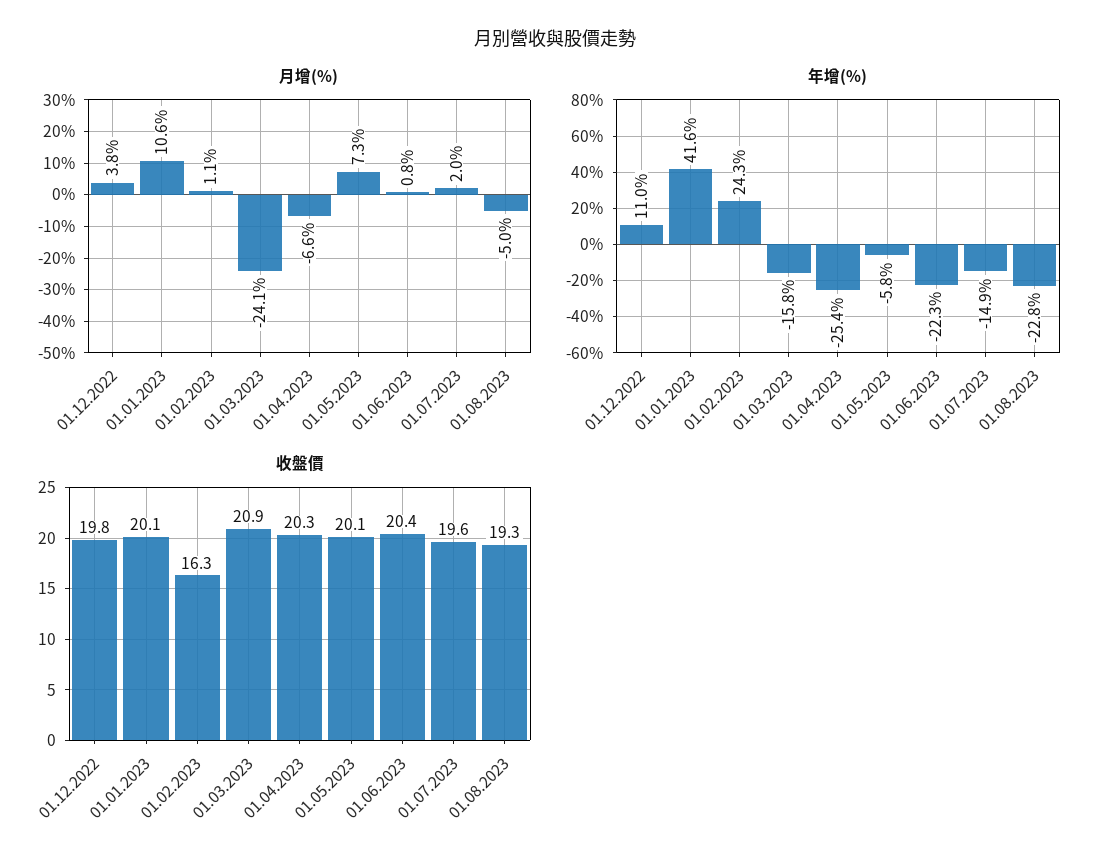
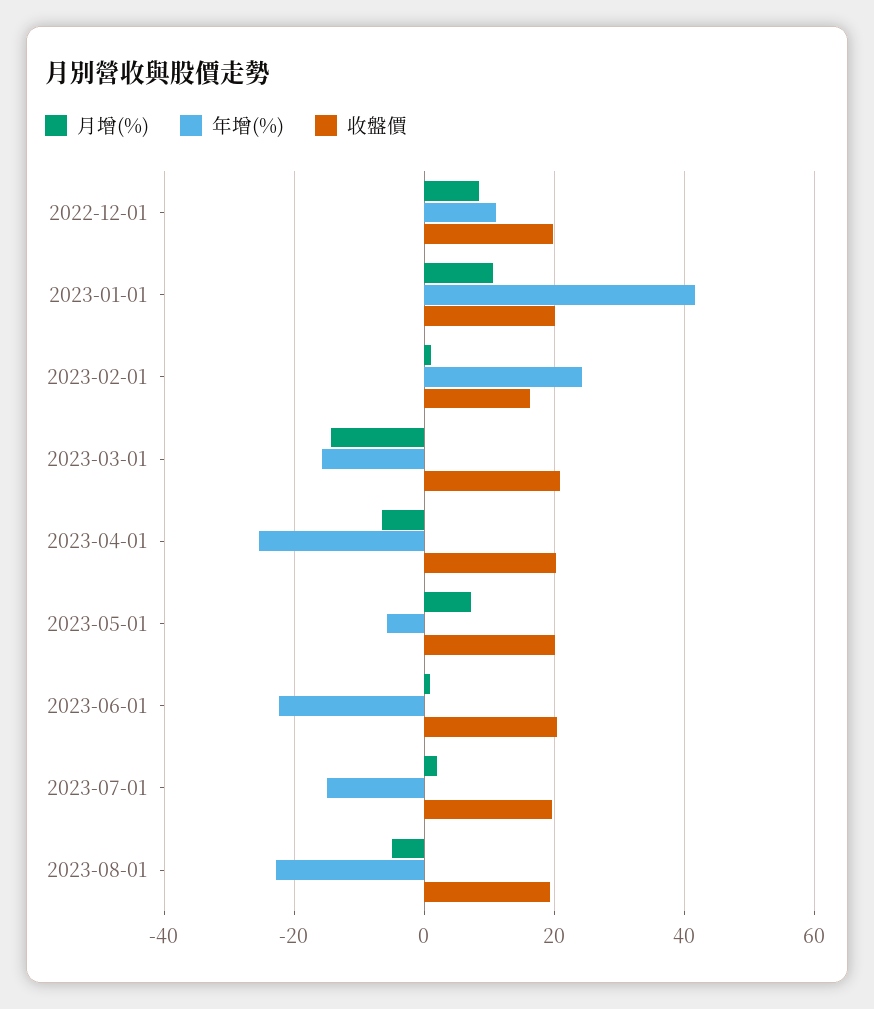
月增(%), 01.12.2022: 3.8 -> 8
月增(%), 01.03.2023: -24.1 -> -14

